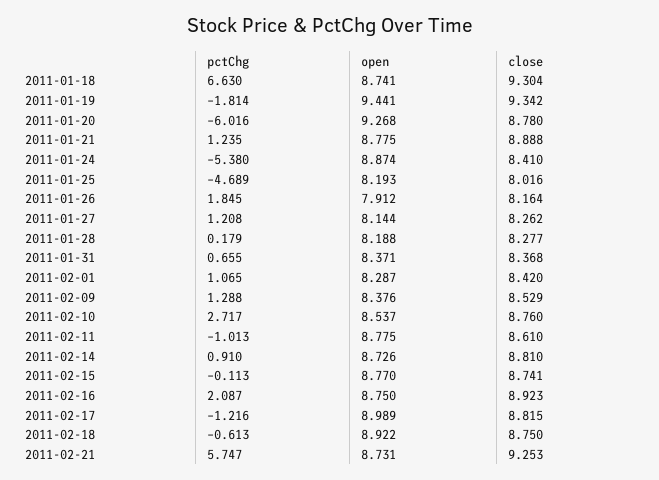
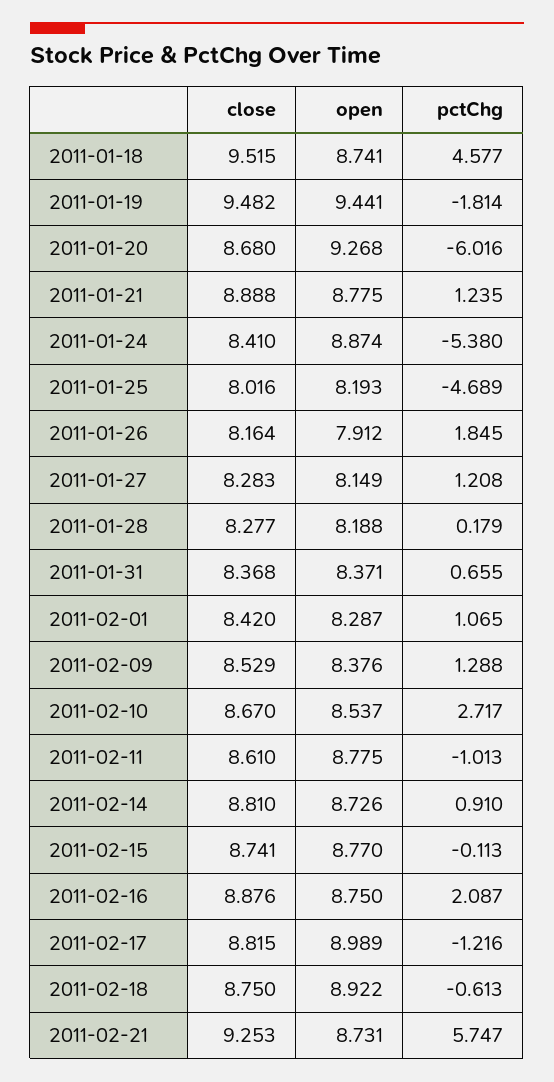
pctChg, 2011-01-18: 6.63 -> 4.577
close, 2011-01-18: 9.304 -> 9.515
close, 2011-01-19: 9.342 -> 9.482
close, 2011-01-20: 8.78 -> 8.68
open, 2011-01-27: 8.144 -> 8.149
close, 2011-01-27: 8.262 -> 8.283
close, 2011-02-10: 8.76 -> 8.67
close, 2011-02-16: 8.923 -> 8.876

